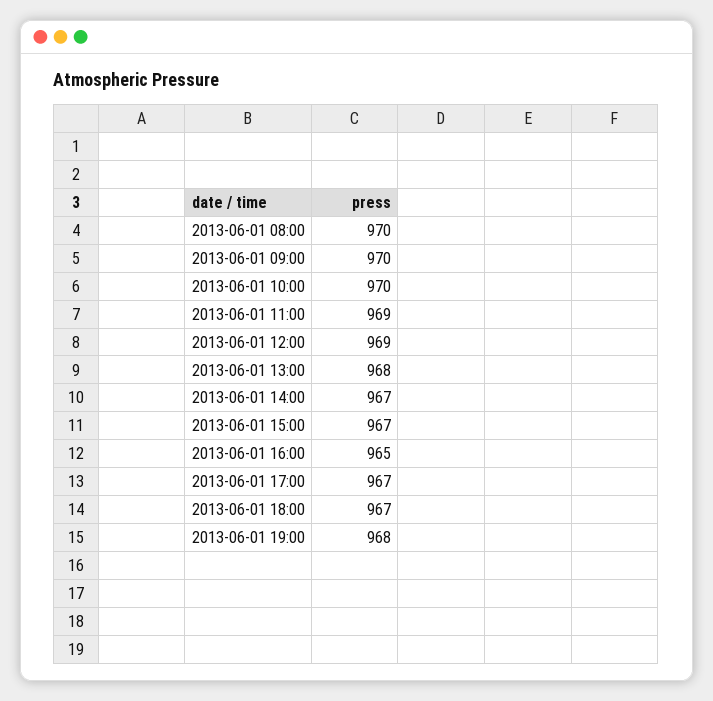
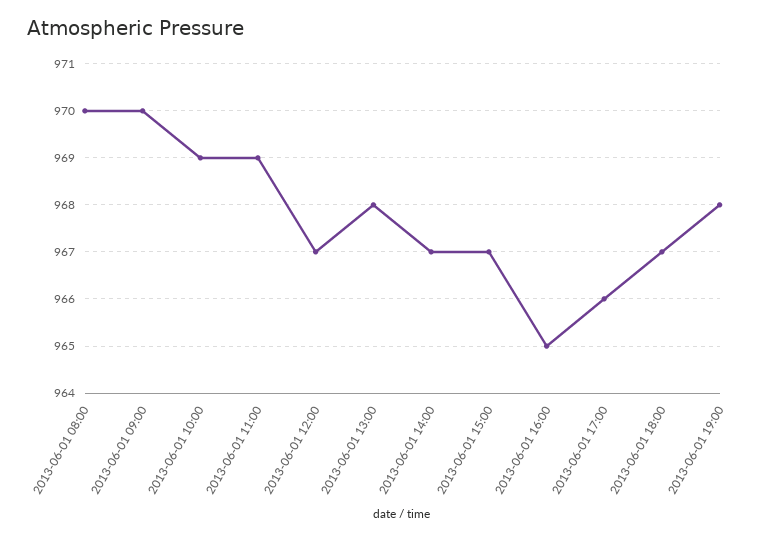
2013-06-01 10:00: 970 -> 969
2013-06-01 12:00: 969 -> 967
2013-06-01 17:00: 967 -> 966

